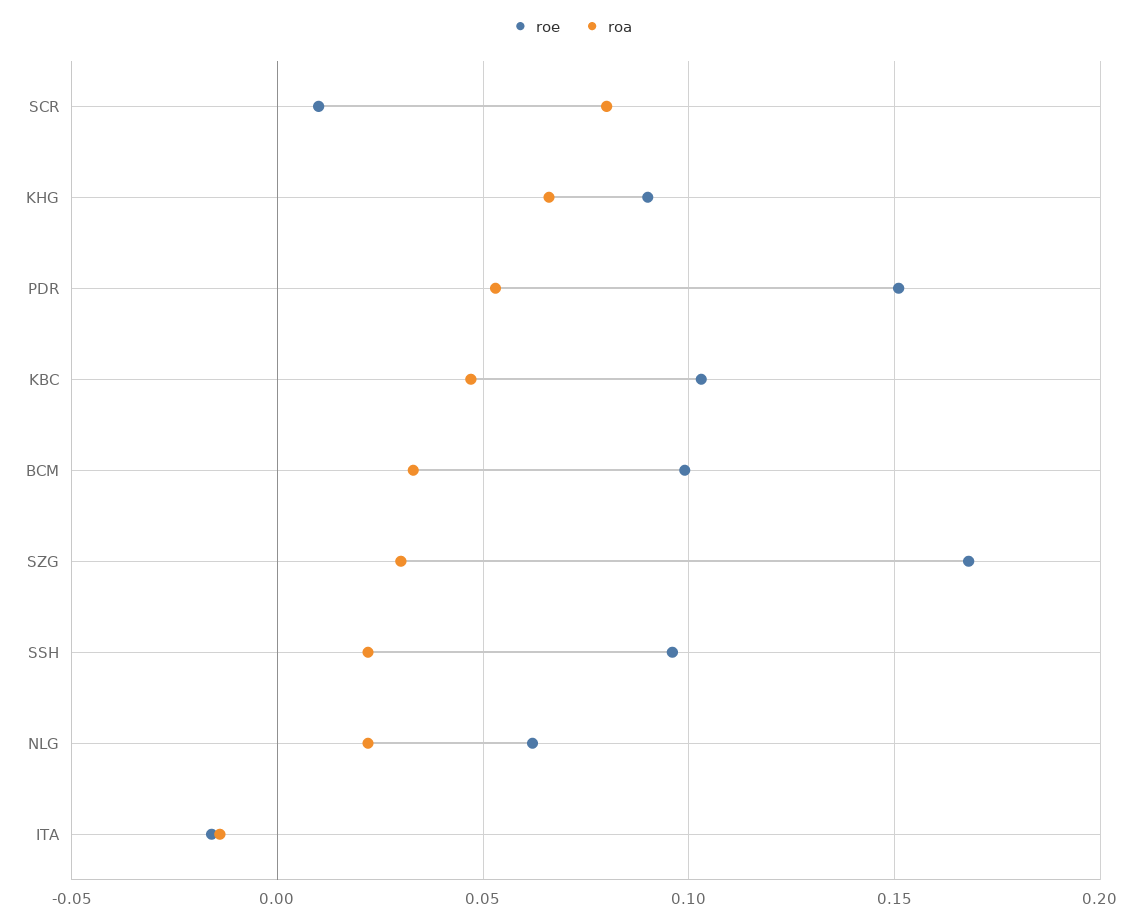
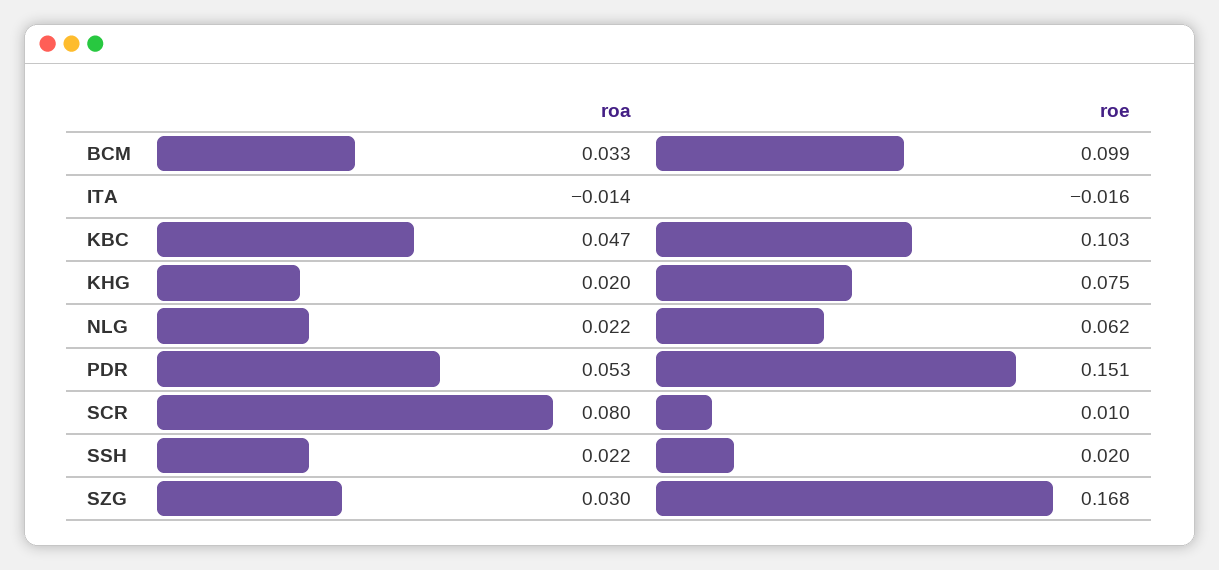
roe, KHG: 0.09 -> 0.075
roa, KHG: 0.065 -> 0.02
roe, SSH: 0.095 -> 0.02

